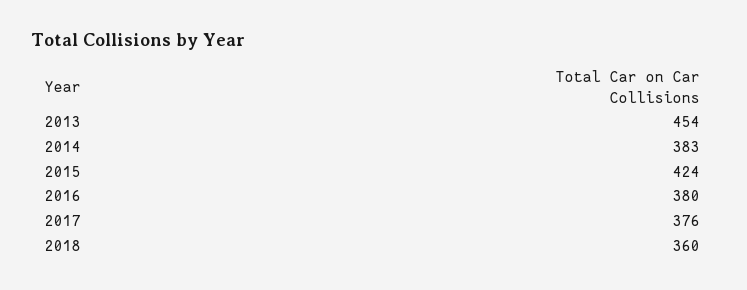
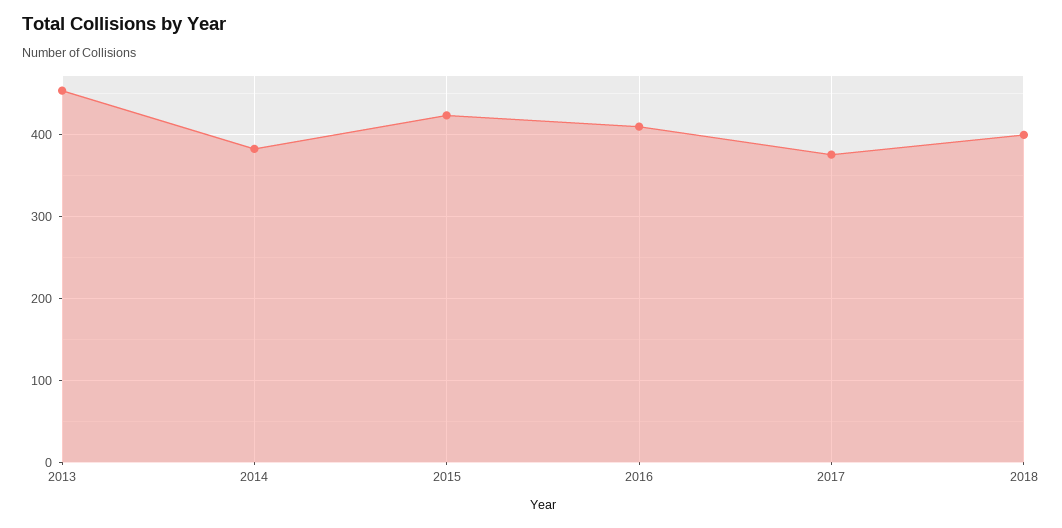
2016: 380 -> 410
2018: 360 -> 400

